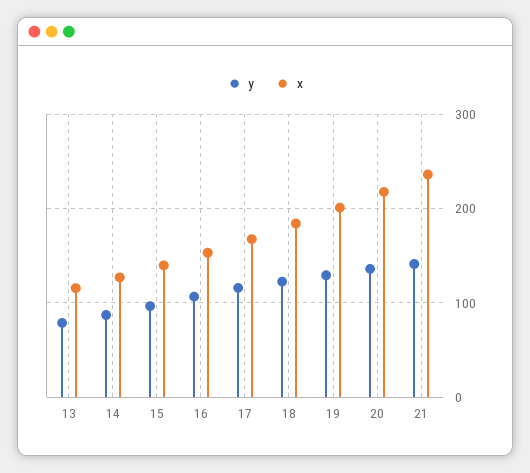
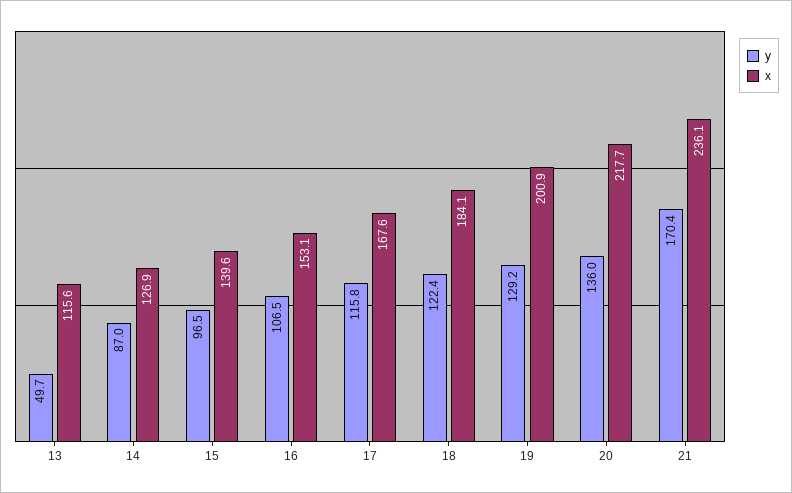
y, 13: 80 -> 49.7
y, 21: 140 -> 170.4

